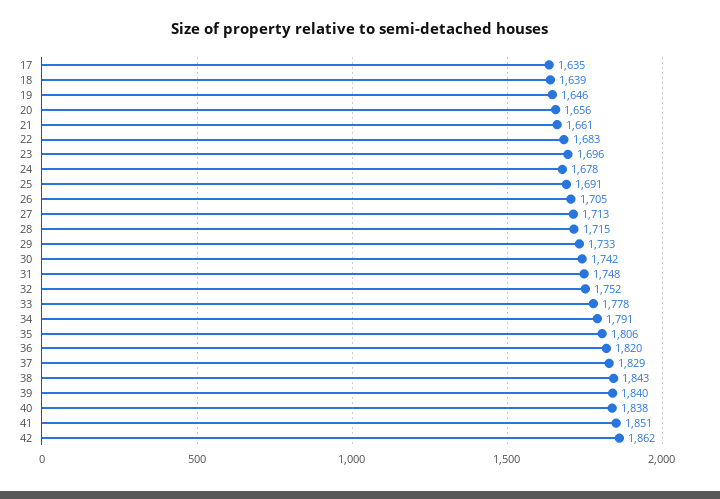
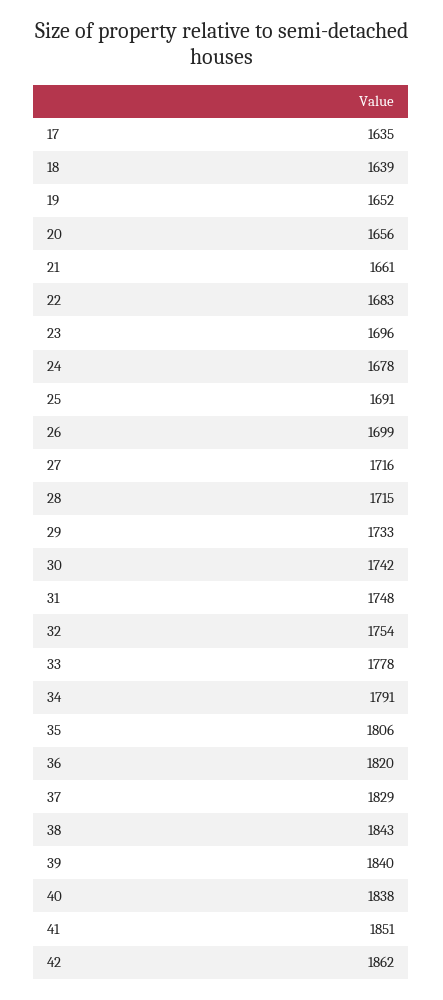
19: 1646 -> 1652
26: 1705 -> 1699
27: 1713 -> 1716
32: 1752 -> 1754

